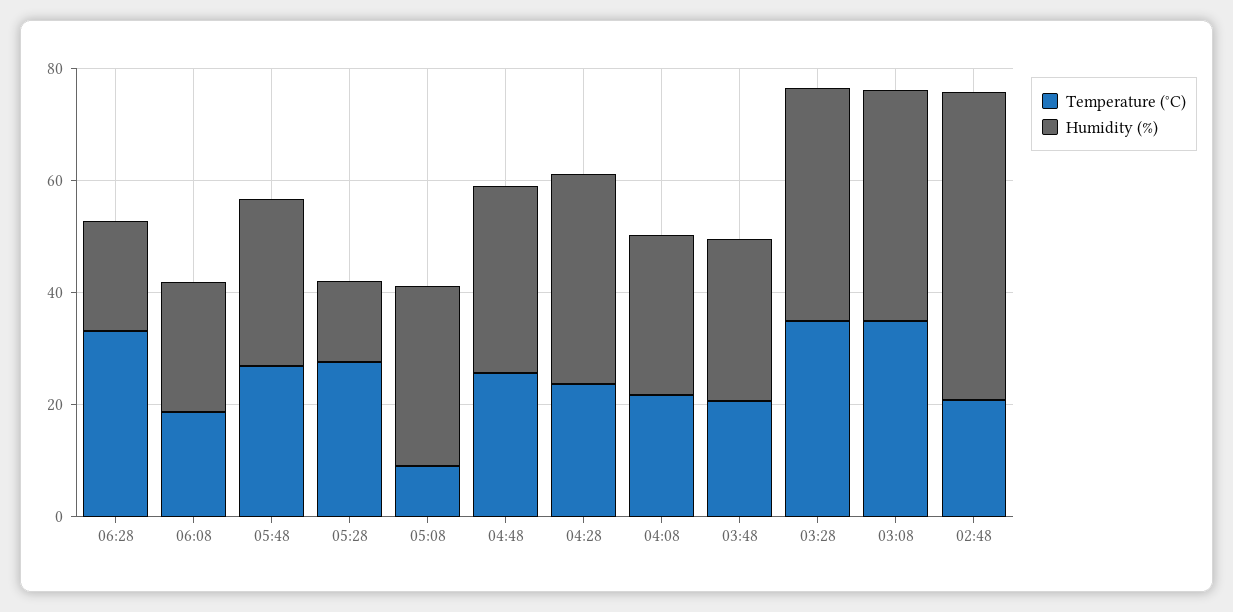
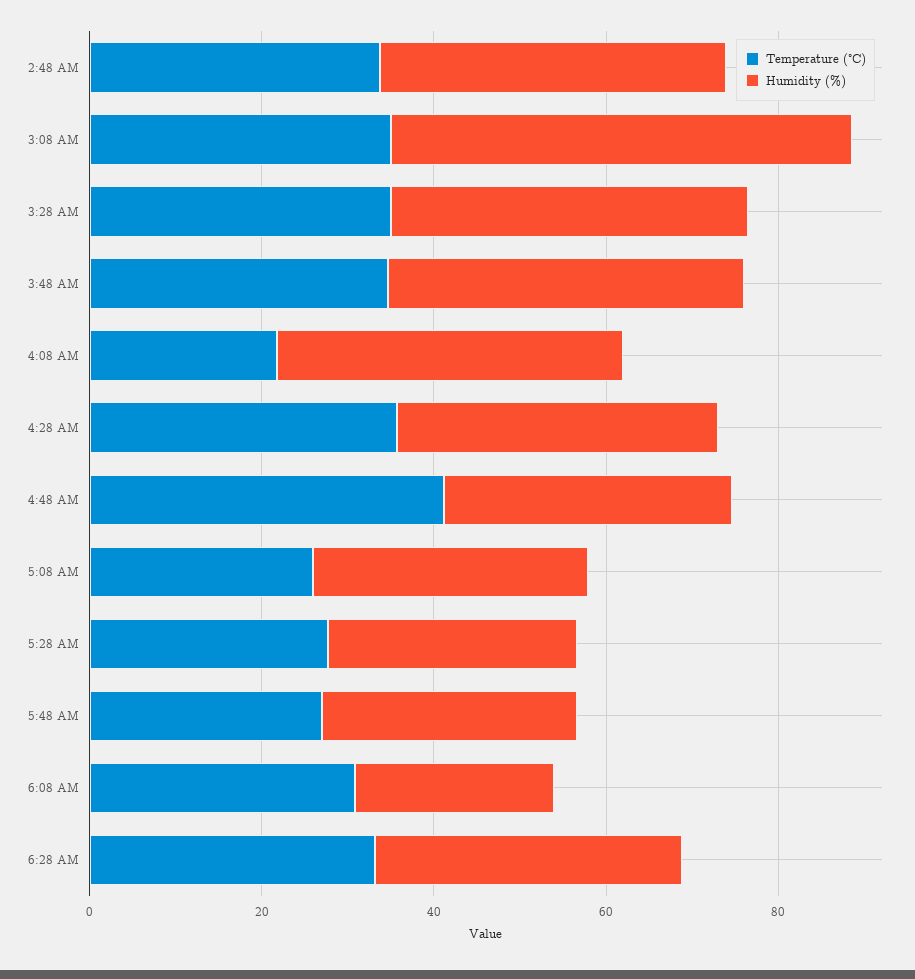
Humidity (%), 06:28: 20 -> 35
Temperature (°C), 06:08: 20 -> 30
Humidity (%), 05:28: 15 -> 30
Temperature (°C), 05:08: 10 -> 25
Temperature (°C), 04:48: 25 -> 40
Temperature (°C), 04:28: 25 -> 35
Humidity (%), 04:08: 30 -> 40
Temperature (°C), 03:48: 20 -> 35
Humidity (%), 03:48: 30 -> 40
Humidity (%), 03:08: 40 -> 55
Temperature (°C), 02:48: 20 -> 35
Humidity (%), 02:48: 55 -> 40

